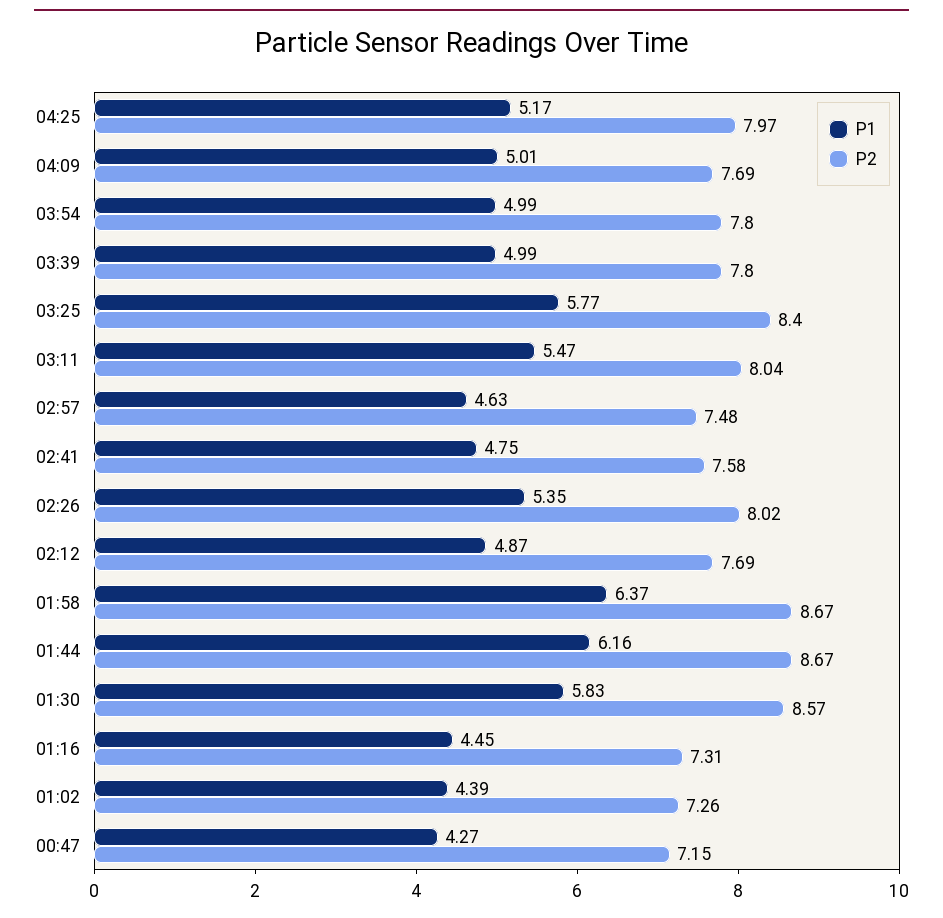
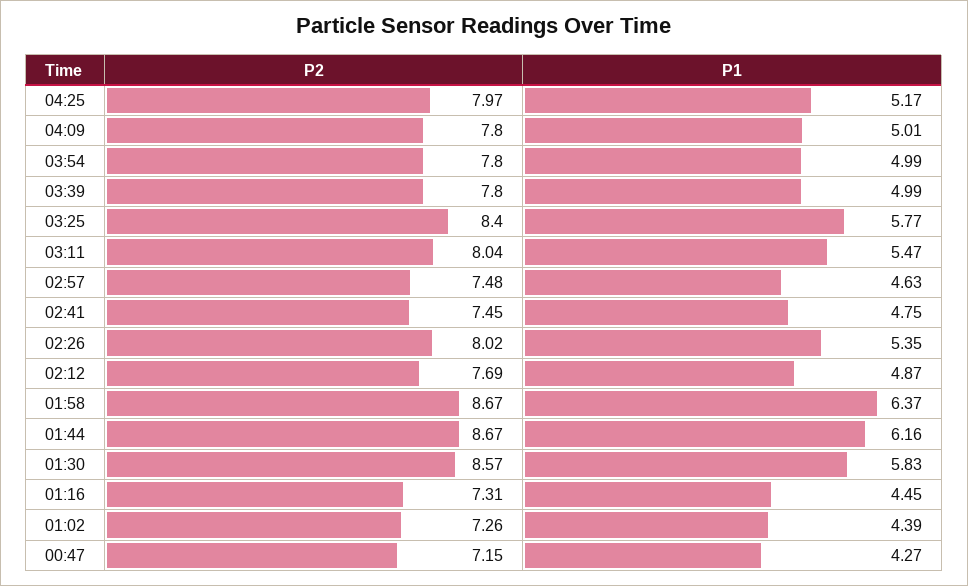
P2, 04:09: 7.69 -> 7.8
P2, 02:41: 7.58 -> 7.45

